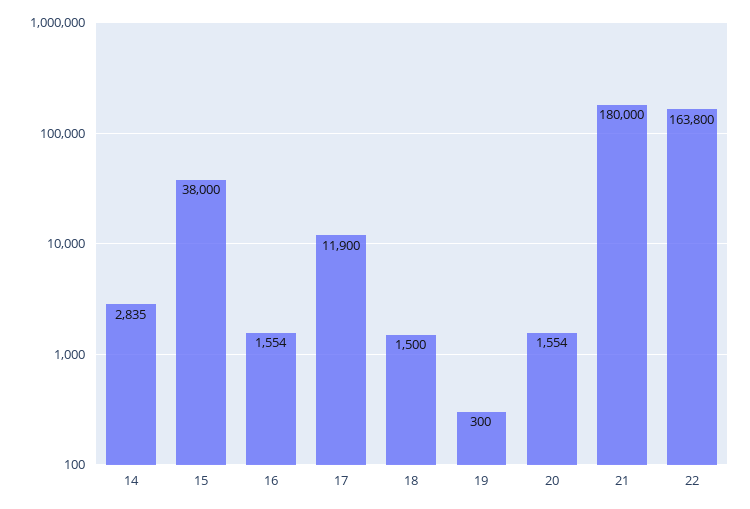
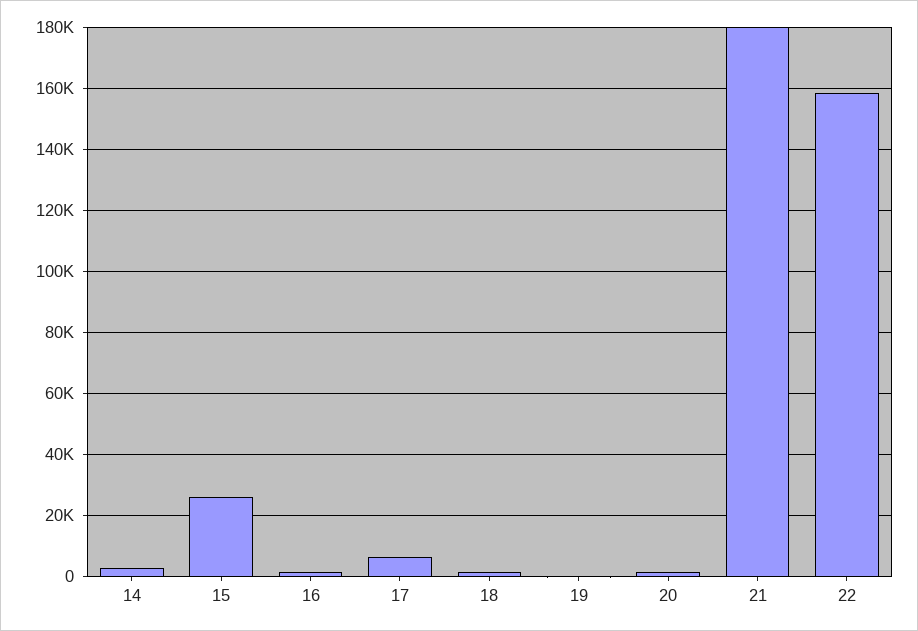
15: 38000 -> 26000
17: 11900 -> 6000
22: 163800 -> 158000

